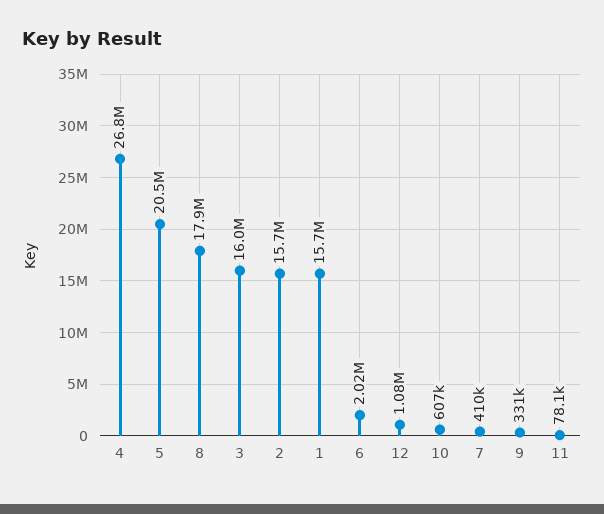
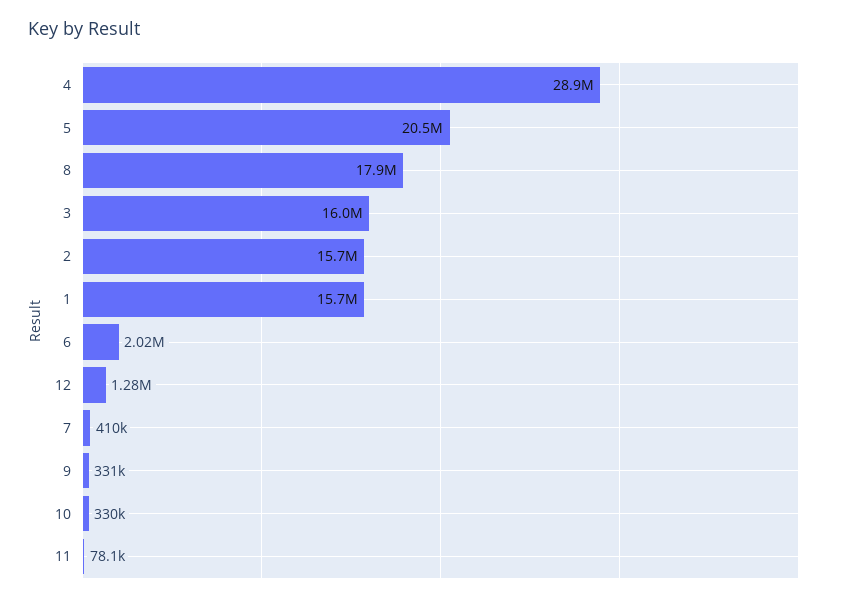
4: 26800000 -> 28900000
12: 1080000 -> 1280000
10: 607000 -> 330000

